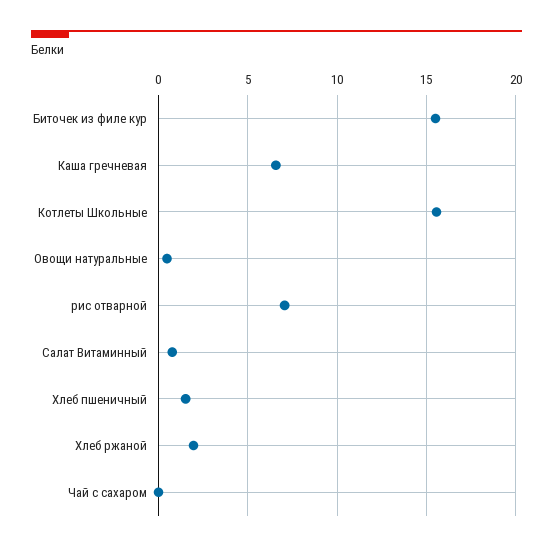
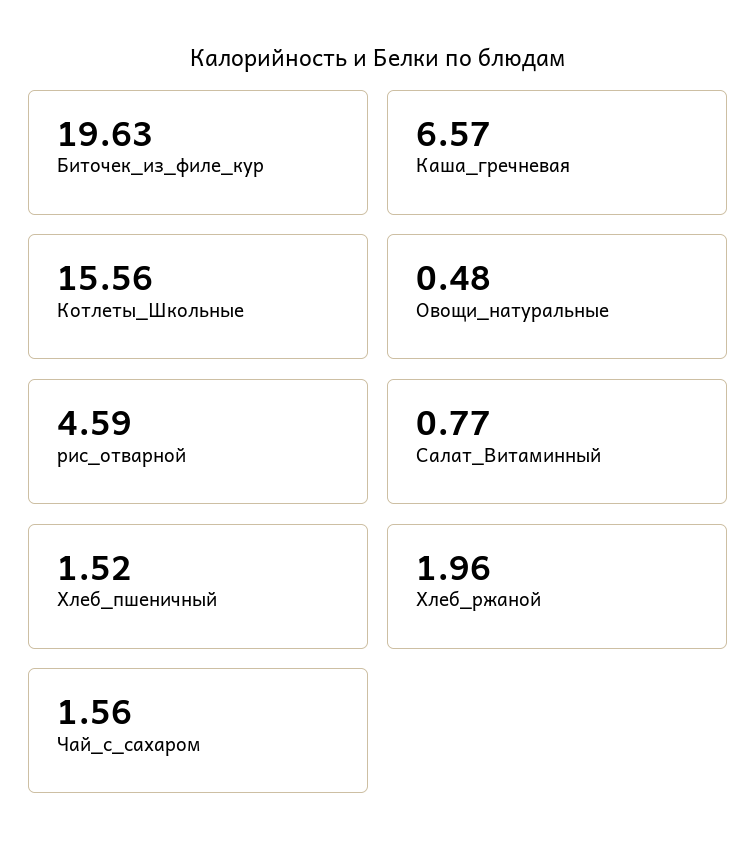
Биточек из филе кур: 15.5 -> 19.63
рис отварной: 7 -> 4.59
Чай с сахаром: 0 -> 1.56

